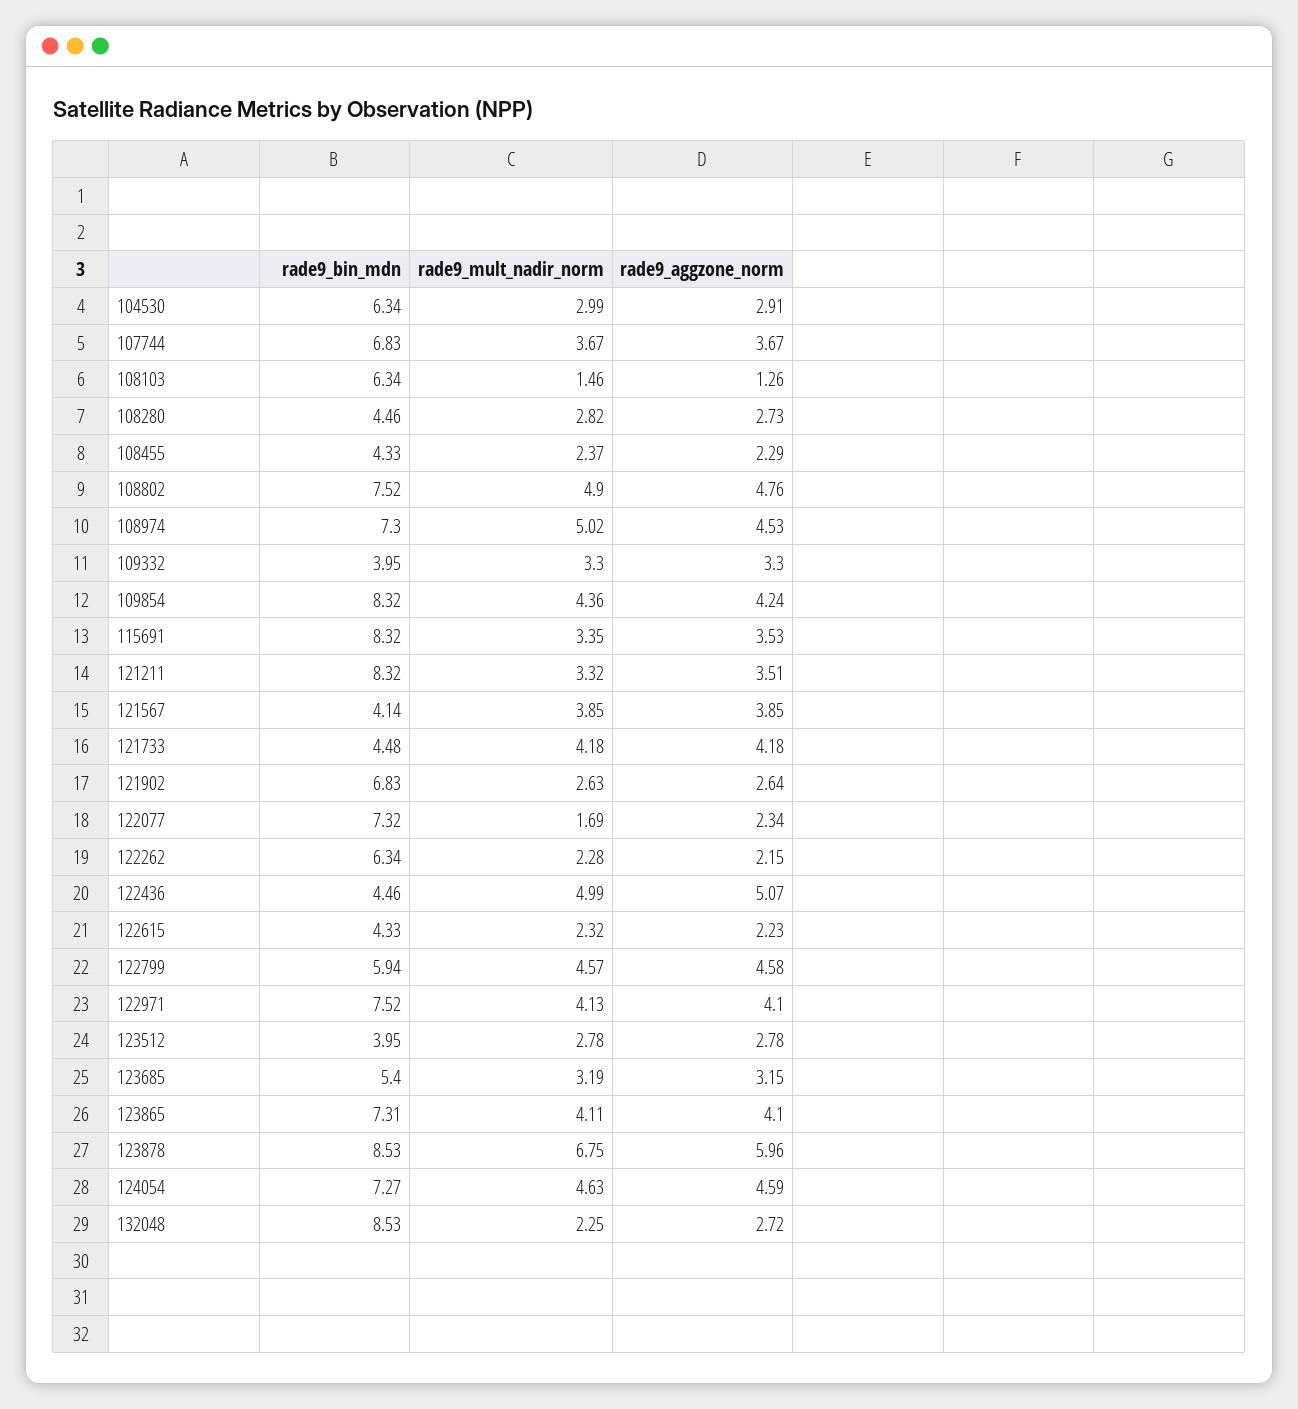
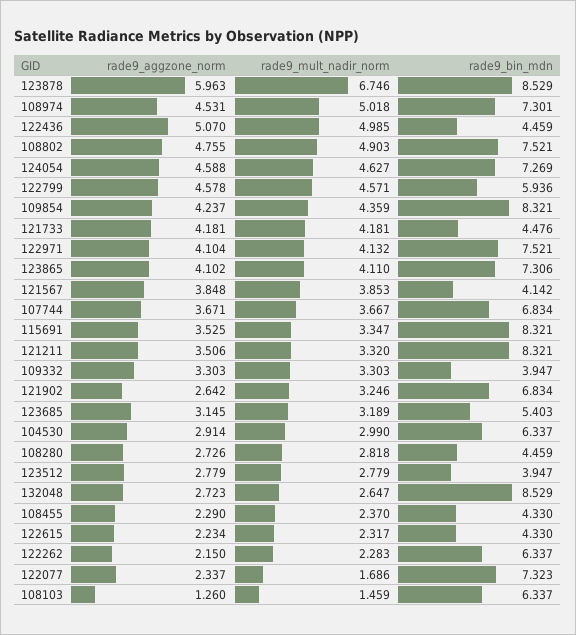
rade9_mult_nadir_norm, 121902: 2.63 -> 3.246
rade9_mult_nadir_norm, 132048: 2.25 -> 2.647

